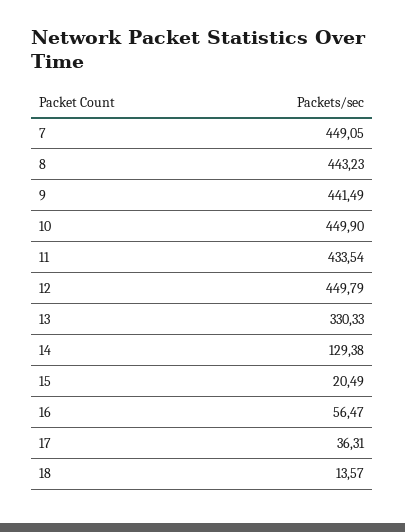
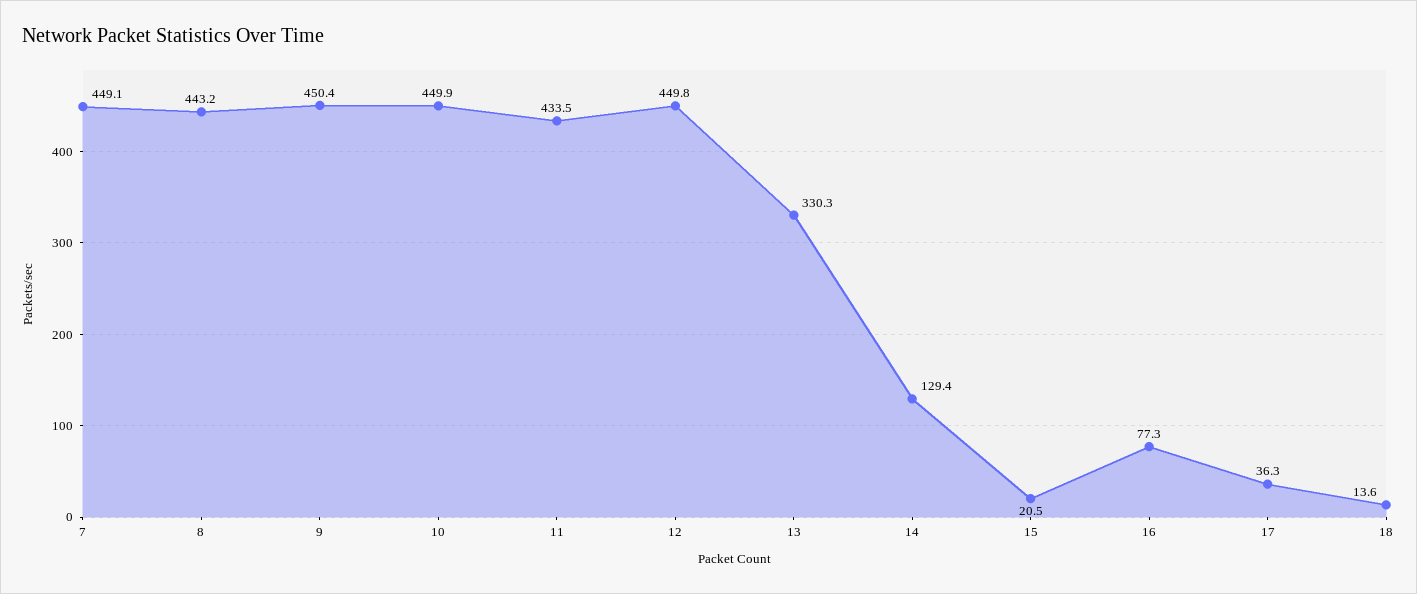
9: 441.49 -> 450.4
16: 56.47 -> 77.3

